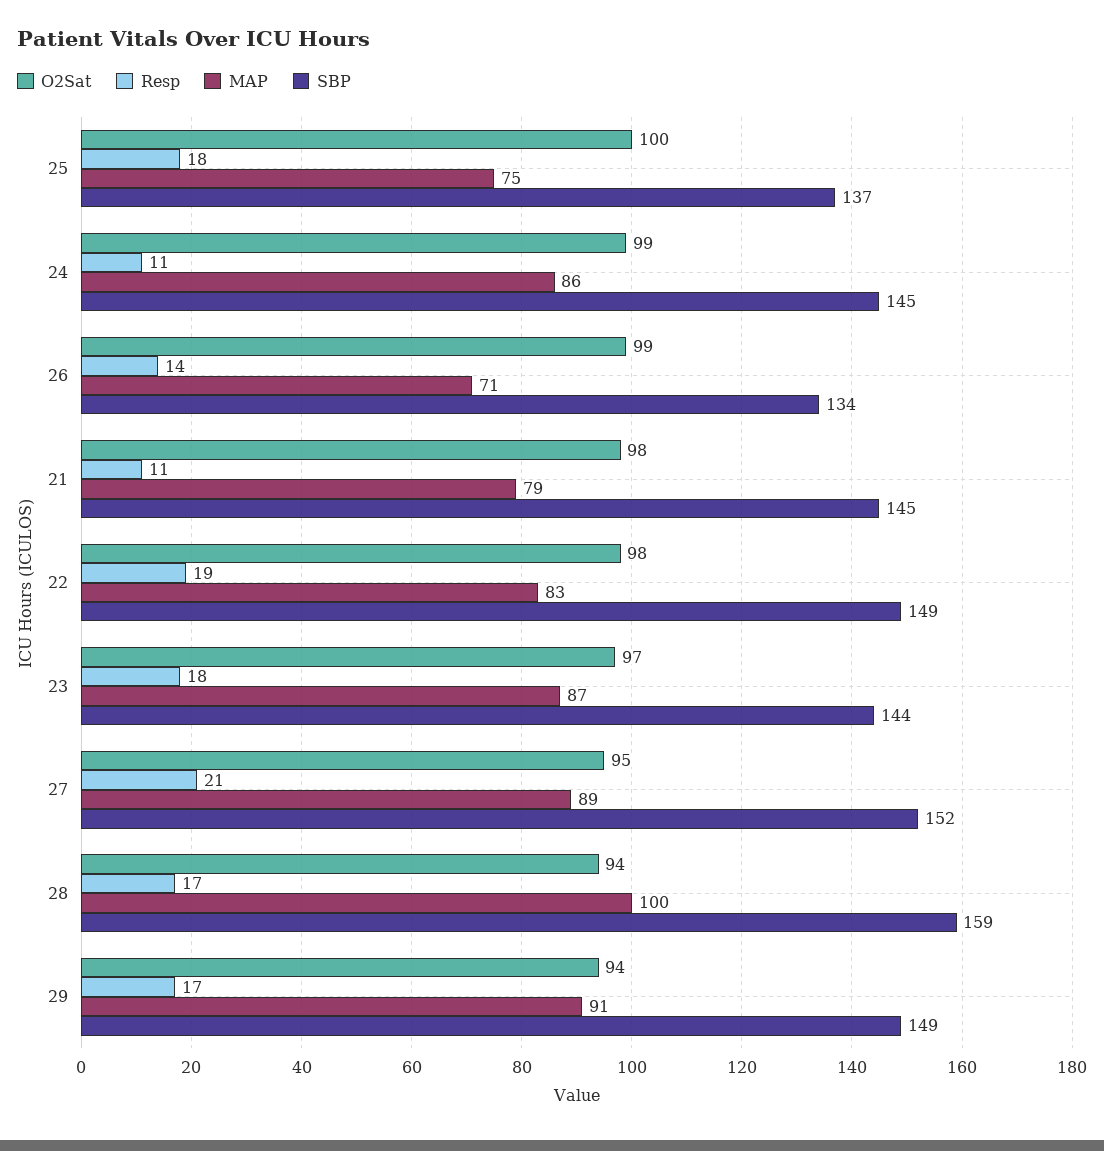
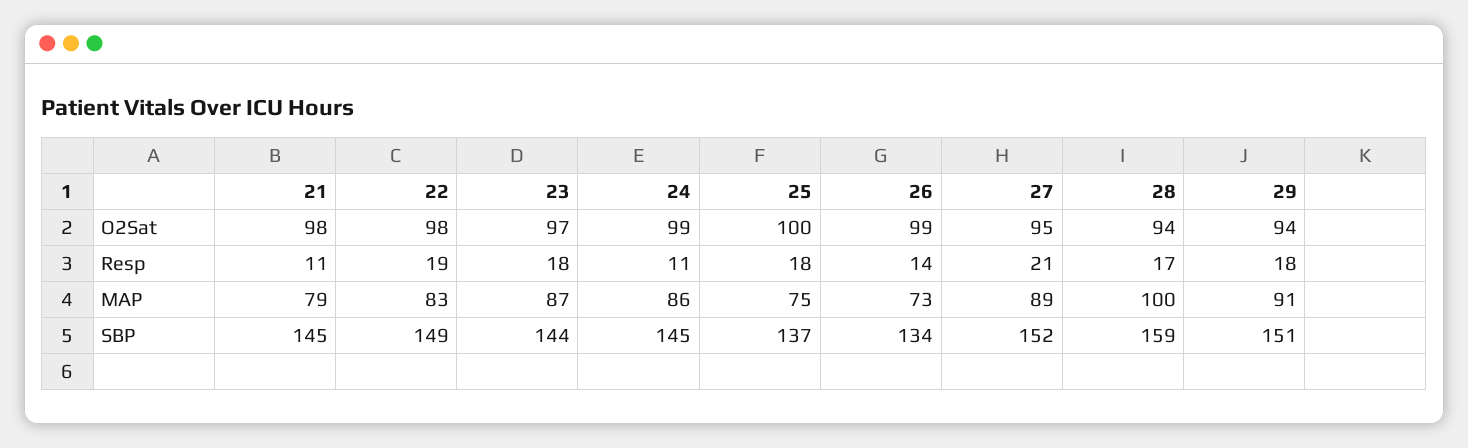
MAP, 26: 71 -> 73
Resp, 29: 17 -> 18
SBP, 29: 149 -> 151

